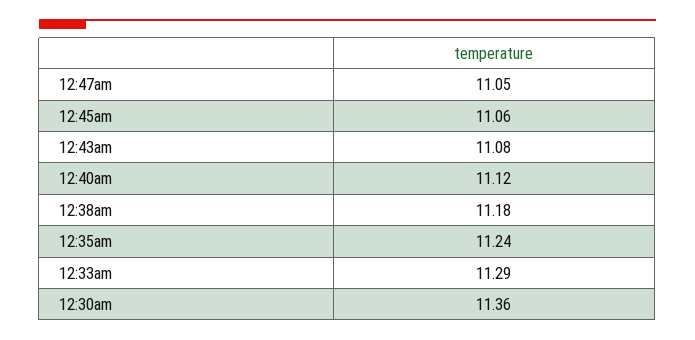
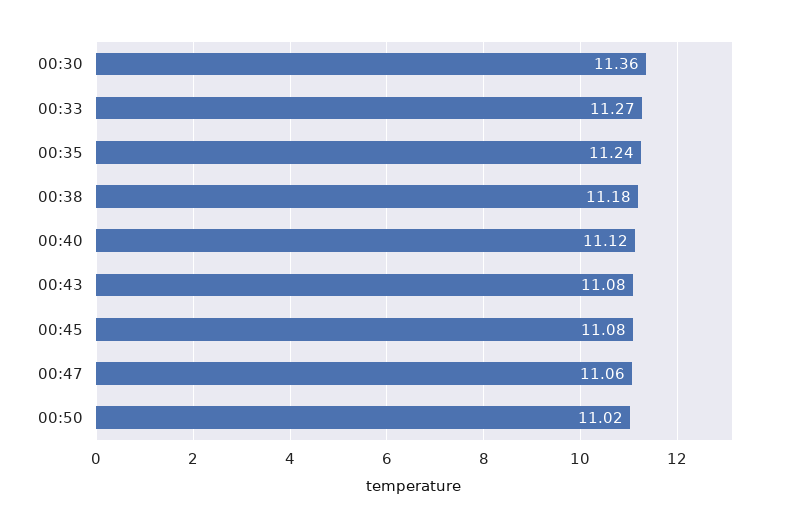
12:47am: 11.05 -> 11.06
12:45am: 11.06 -> 11.08
12:33am: 11.29 -> 11.27
00:50: none -> 11.02

